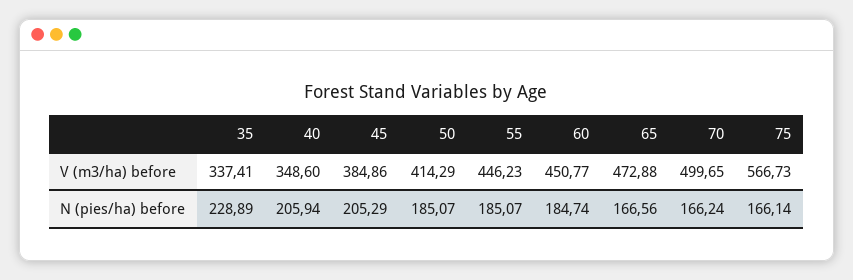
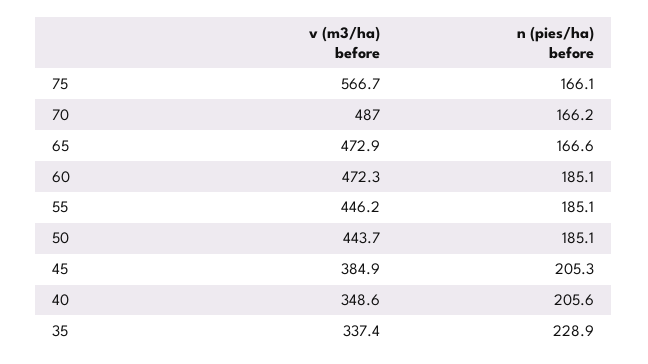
50, V (m3/ha) before: 414.29 -> 443.7
60, V (m3/ha) before: 450.77 -> 472.3
70, V (m3/ha) before: 499.65 -> 487
40, N (pies/ha) before: 205.94 -> 205.6
60, N (pies/ha) before: 184.74 -> 185.1

